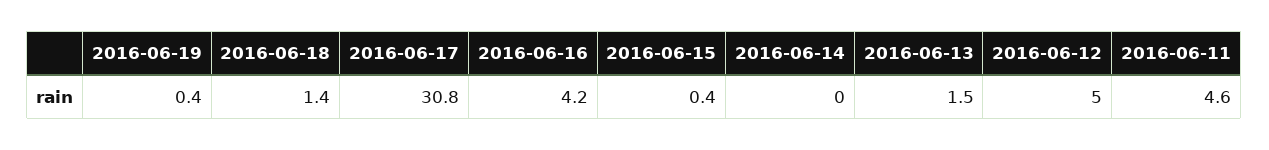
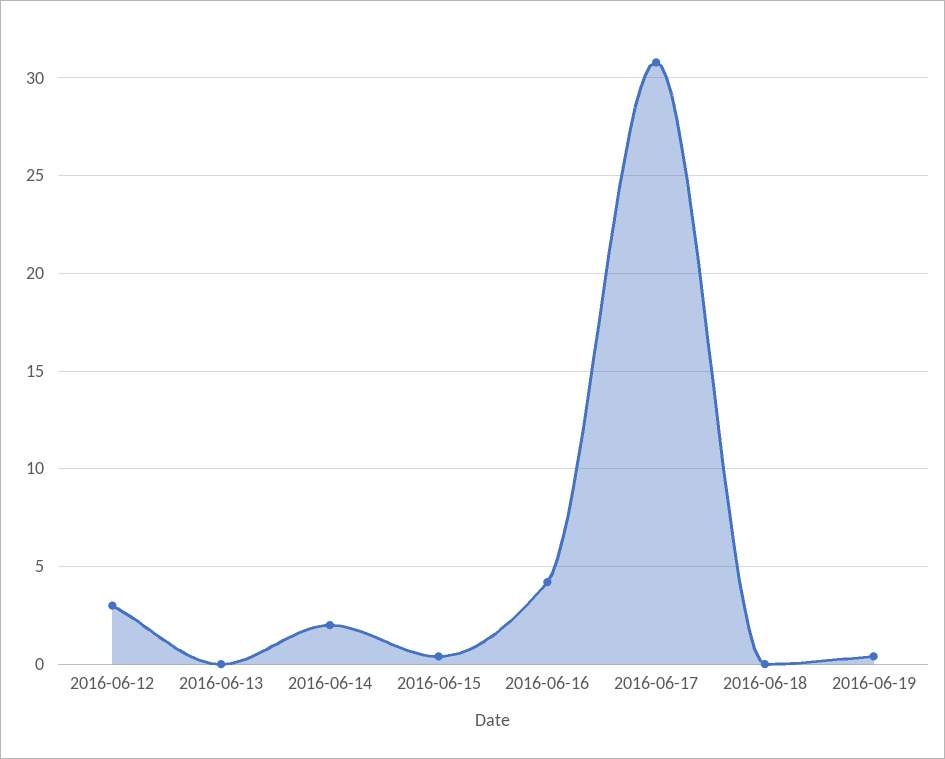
2016-06-18: 1.4 -> 0
2016-06-14: 0 -> 2
2016-06-13: 1.5 -> 0
2016-06-12: 5 -> 3
2016-06-11: 4.6 -> none

